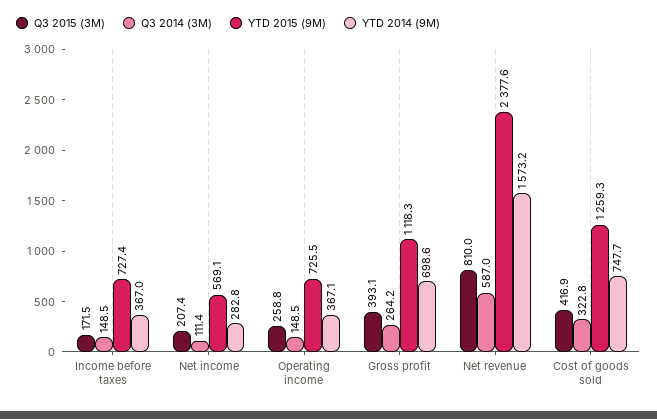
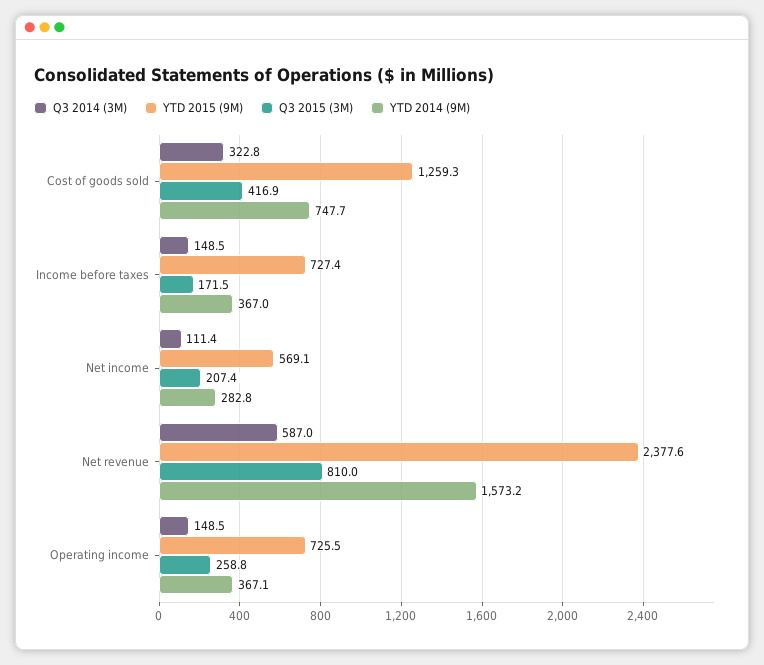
Q3 2015 (3M), Gross profit: 393.1 -> none
Q3 2014 (3M), Gross profit: 264.2 -> none
YTD 2015 (9M), Gross profit: 1118.3 -> none
YTD 2014 (9M), Gross profit: 698.6 -> none

